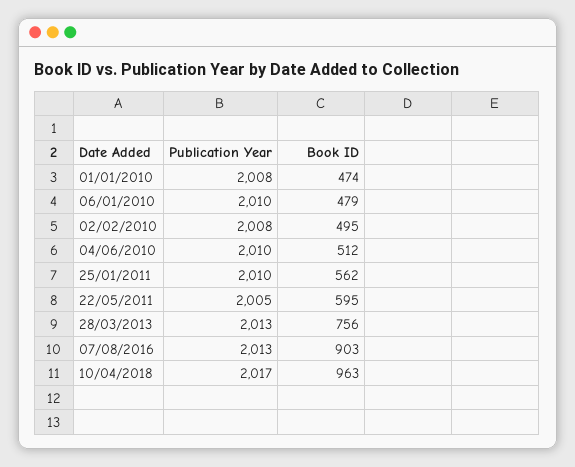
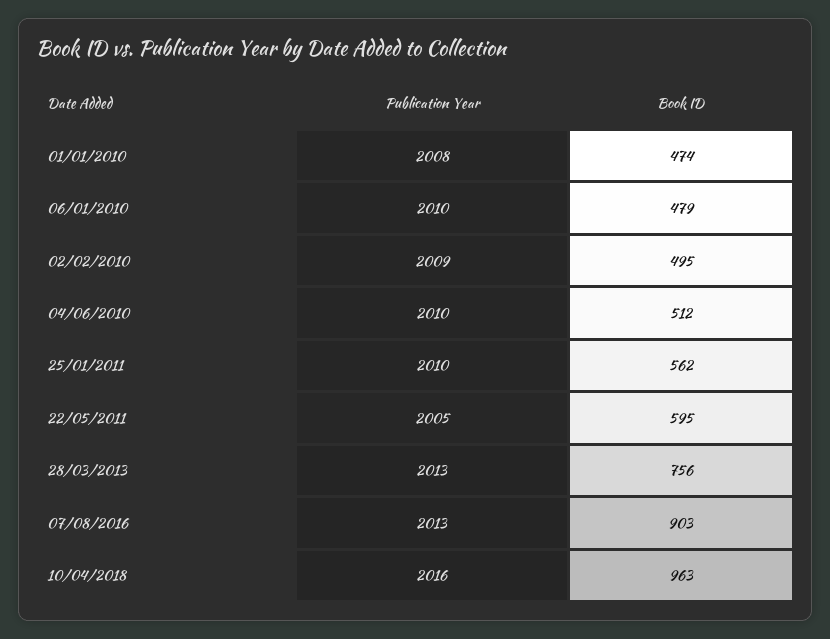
Publication Year, 02/02/2010: 2008 -> 2009
Publication Year, 10/04/2018: 2017 -> 2016

